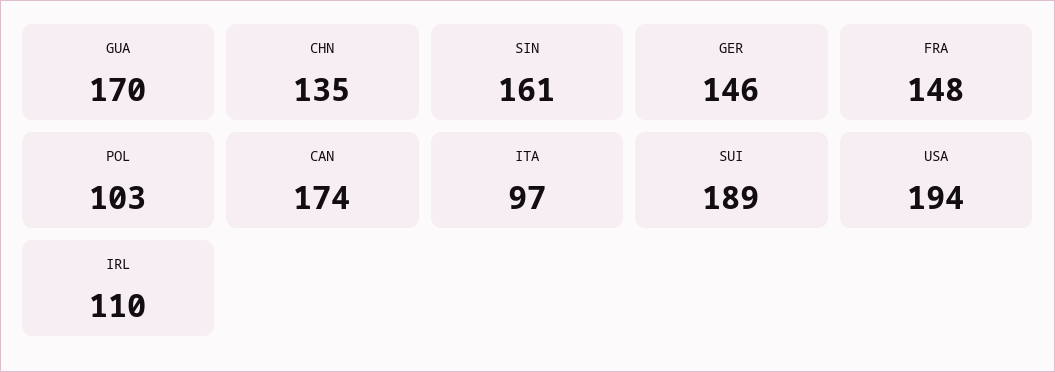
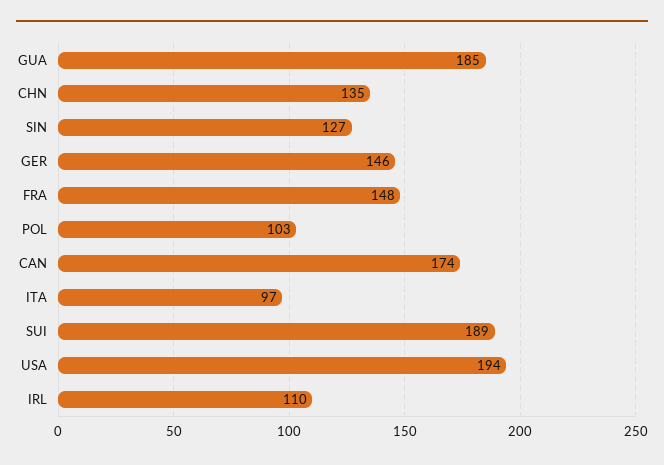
GUA: 170 -> 185
SIN: 161 -> 127

